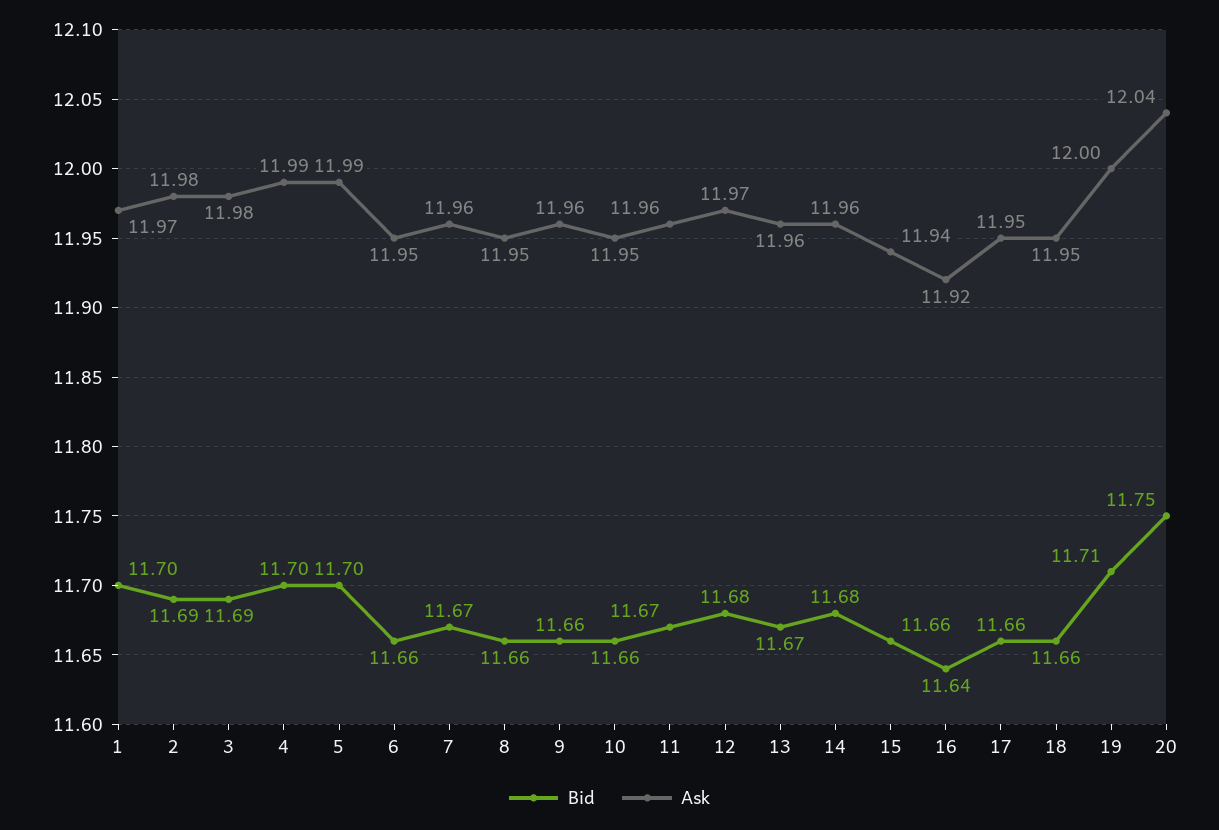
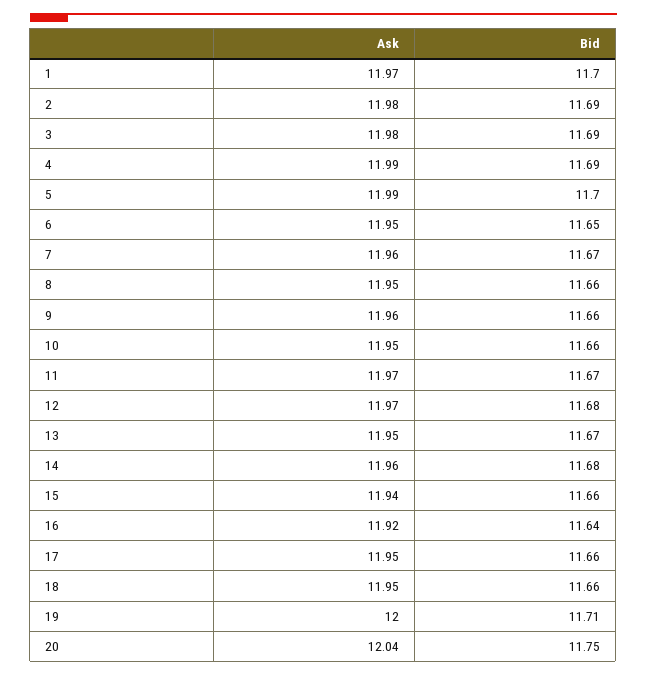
Bid, 4: 11.7 -> 11.69
Bid, 6: 11.66 -> 11.65
Ask, 11: 11.96 -> 11.97
Ask, 13: 11.96 -> 11.95

